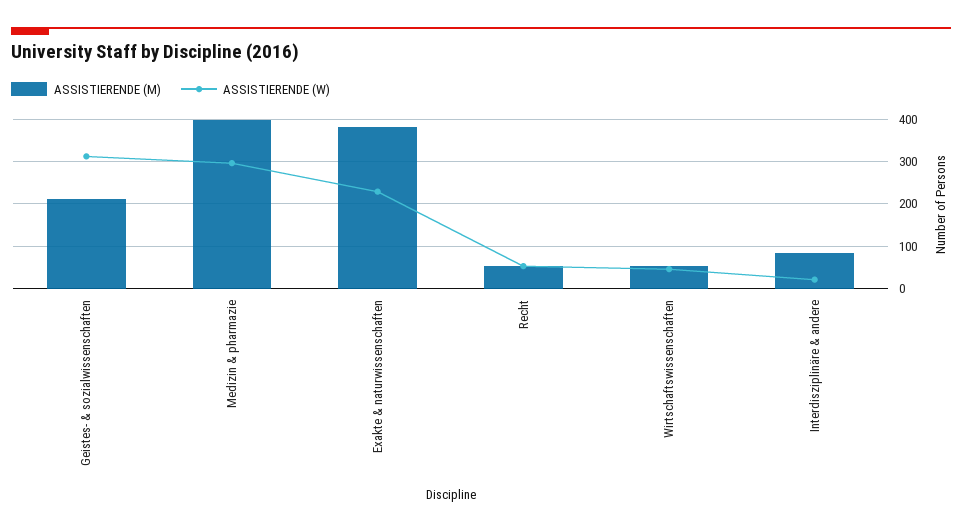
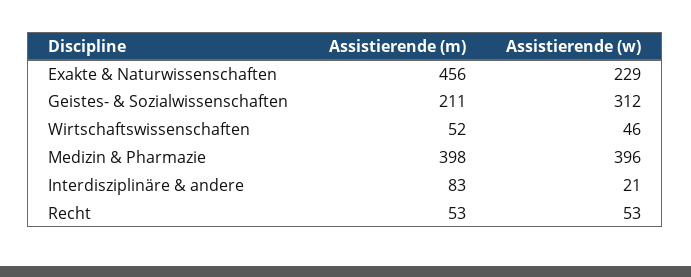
ASSISTIERENDE (W), Medizin & pharmazie: 300 -> 396
ASSISTIERENDE (M), Exakte & naturwissenschaften: 380 -> 456

